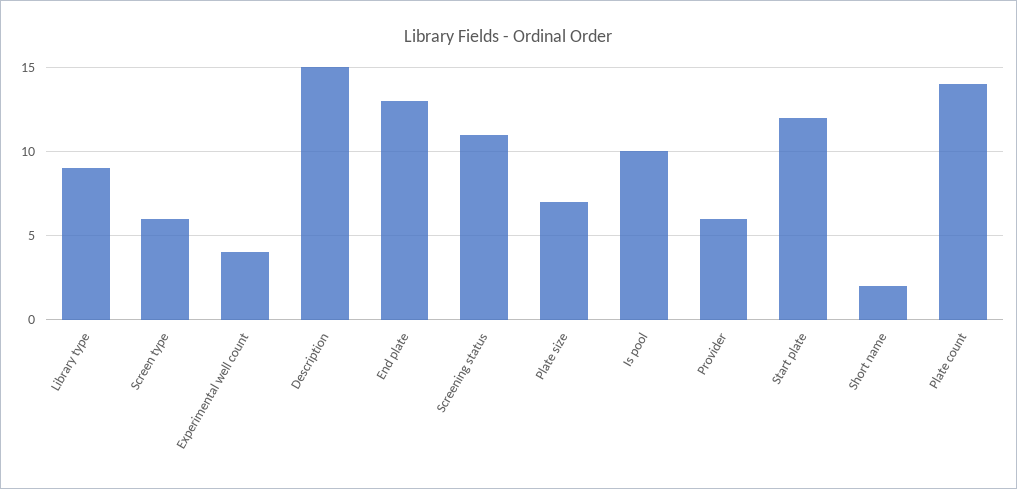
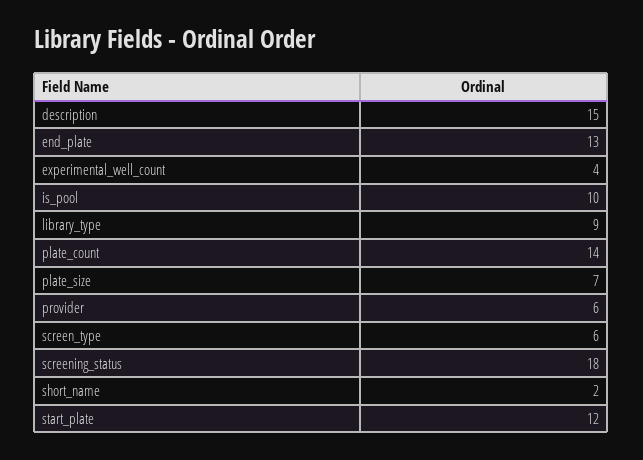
Screening status: 11 -> 18

